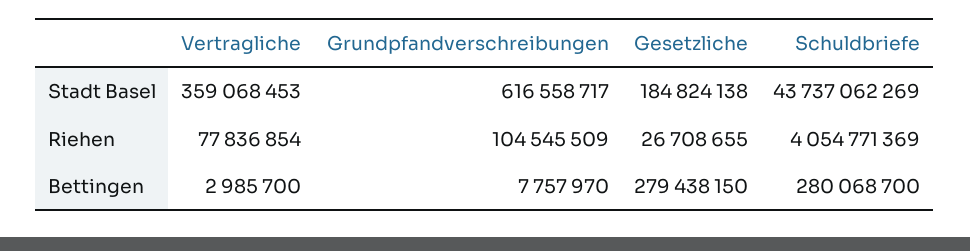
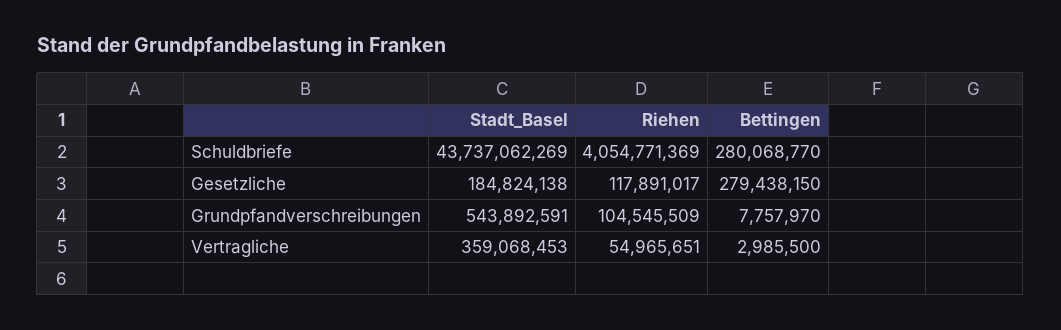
Grundpfandverschreibungen, Stadt Basel: 616558717 -> 543892591
Vertragliche, Riehen: 77836854 -> 54965651
Gesetzliche, Riehen: 26708655 -> 117891017
Vertragliche, Bettingen: 2985700 -> 2985500
Schuldbriefe, Bettingen: 280068700 -> 280068770

